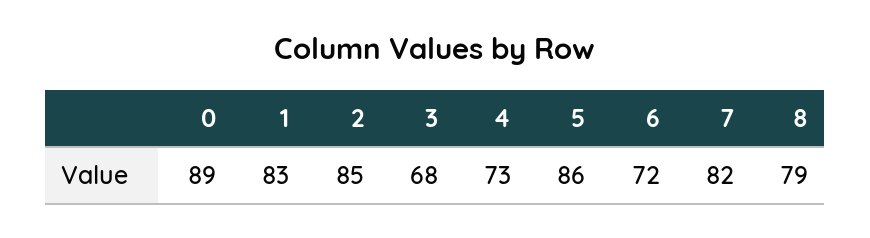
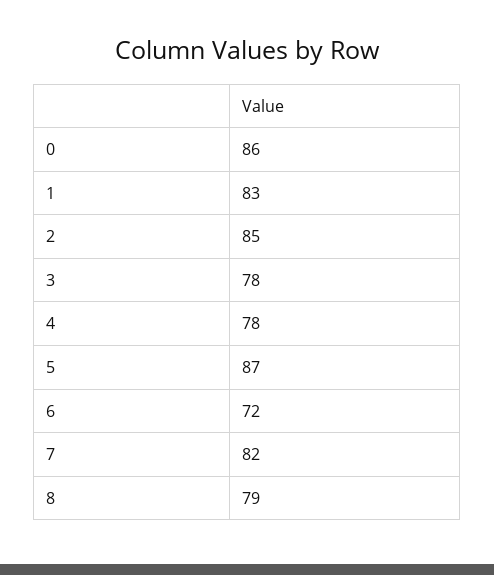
0: 89 -> 86
3: 68 -> 78
4: 73 -> 78
5: 86 -> 87

